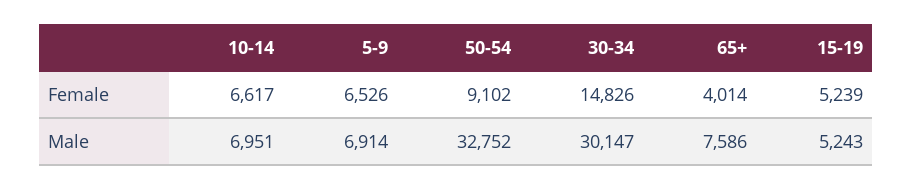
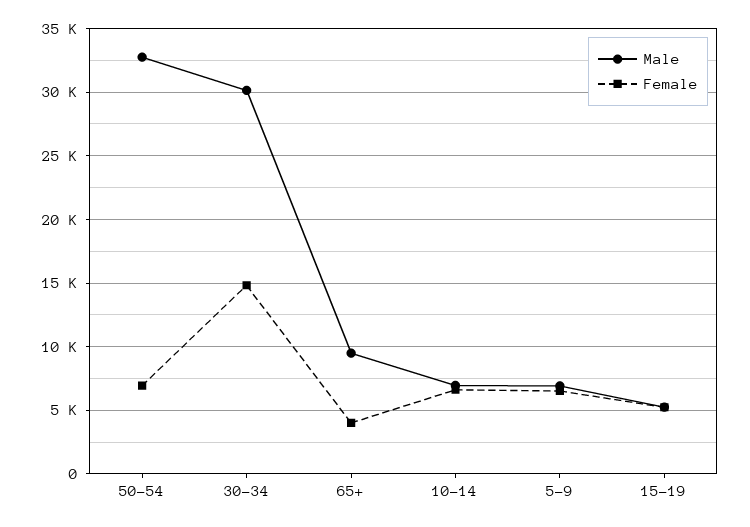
Female, 50-54: 9102 -> 7000
Male, 65+: 7586 -> 9500

